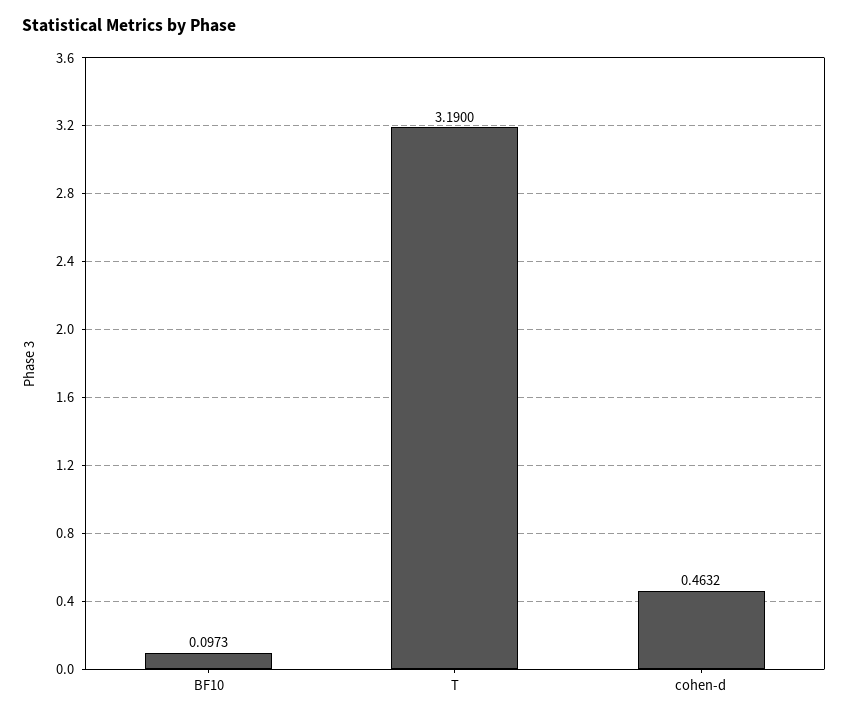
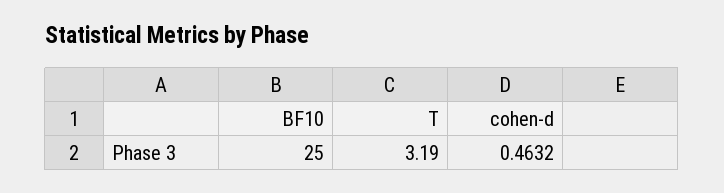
BF10: 0.0973 -> 25

